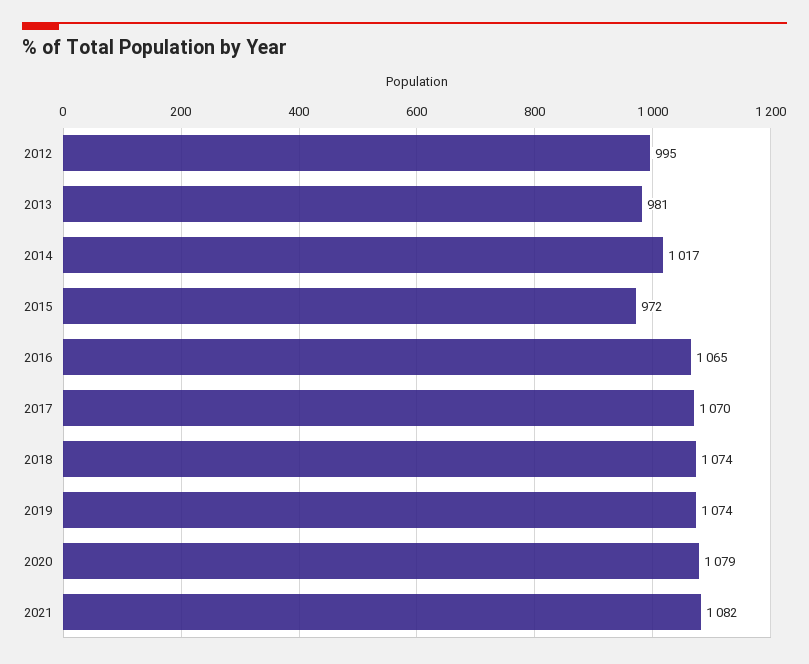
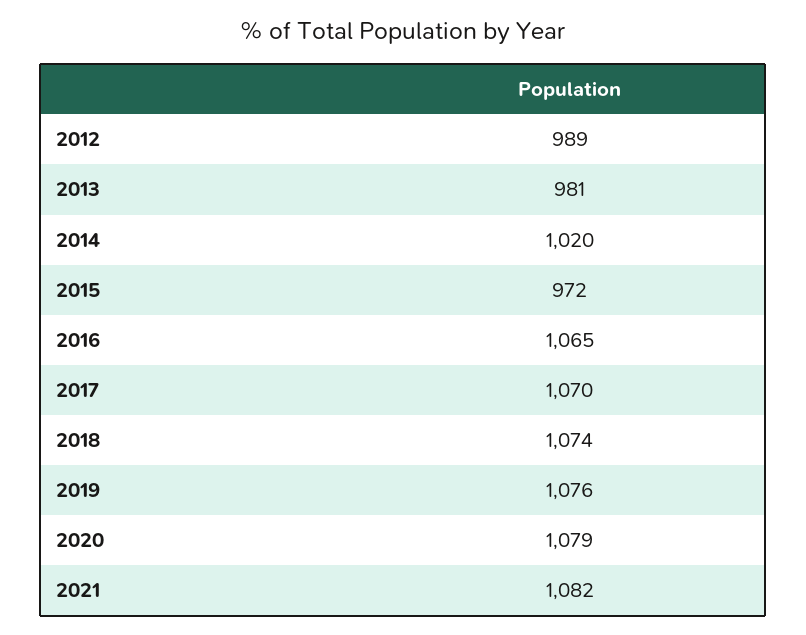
2012: 995 -> 989
2014: 1017 -> 1020
2019: 1074 -> 1076

